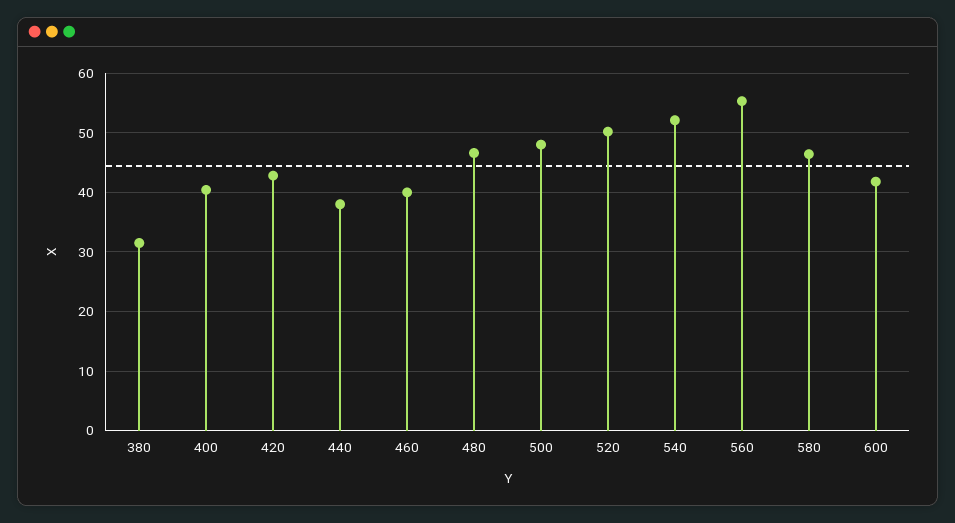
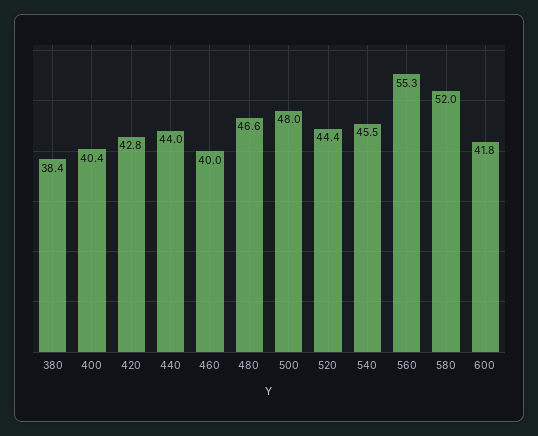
380: 32 -> 38.4
440: 38 -> 44
520: 50 -> 44.4
540: 52 -> 45.5
580: 46 -> 52

